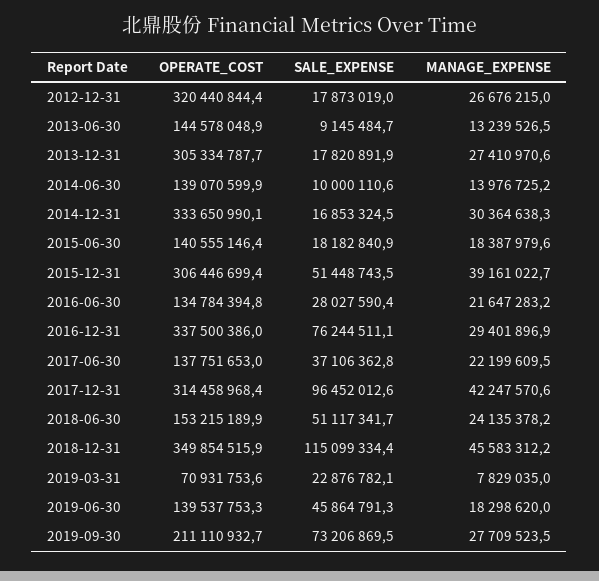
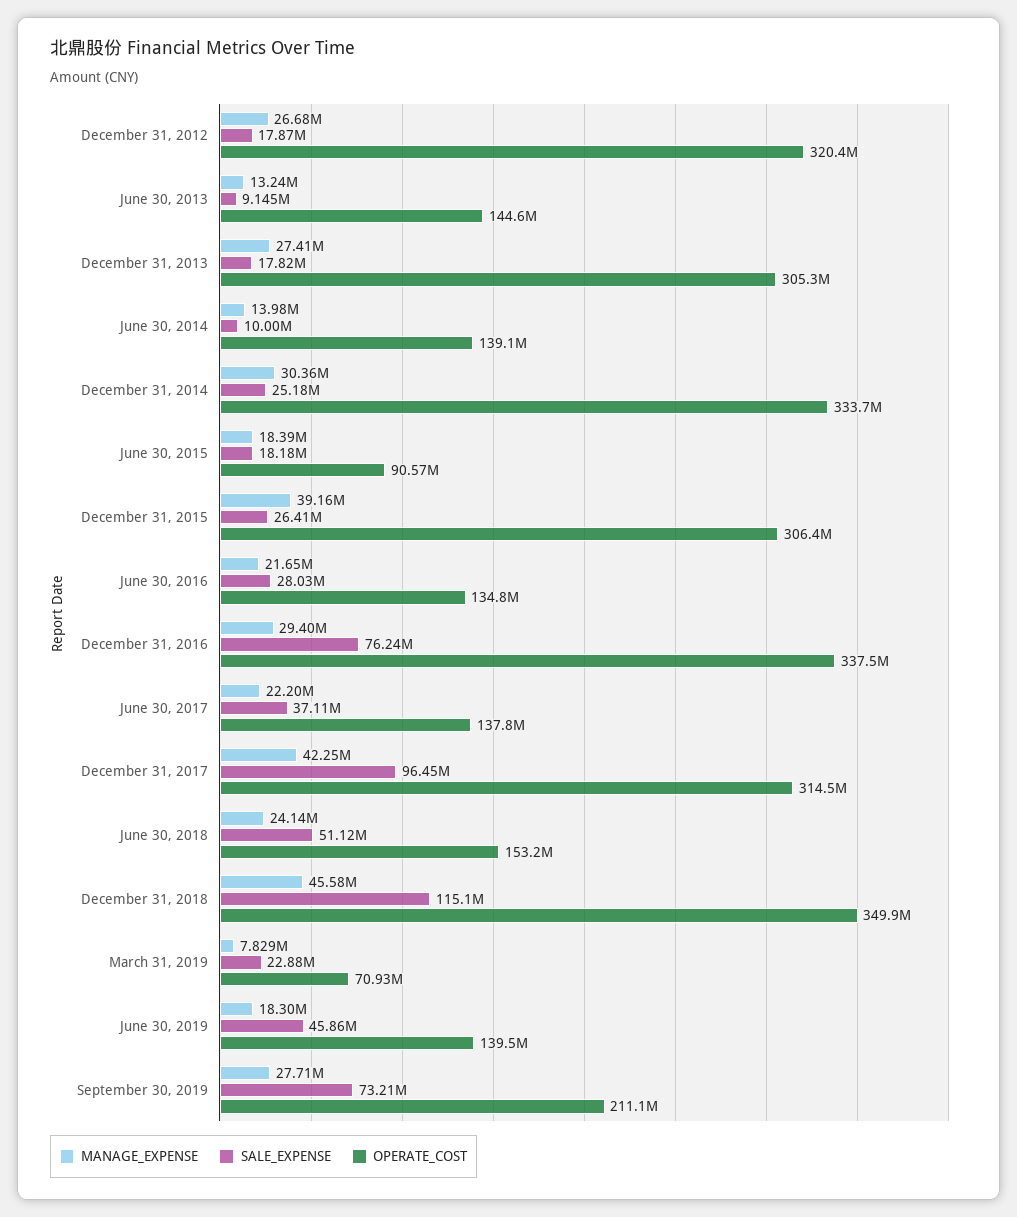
SALE_EXPENSE, 2014-12-31: 16853324.5 -> 25180000
OPERATE_COST, 2015-06-30: 140555146.4 -> 90570000
SALE_EXPENSE, 2015-12-31: 51448743.5 -> 26410000

